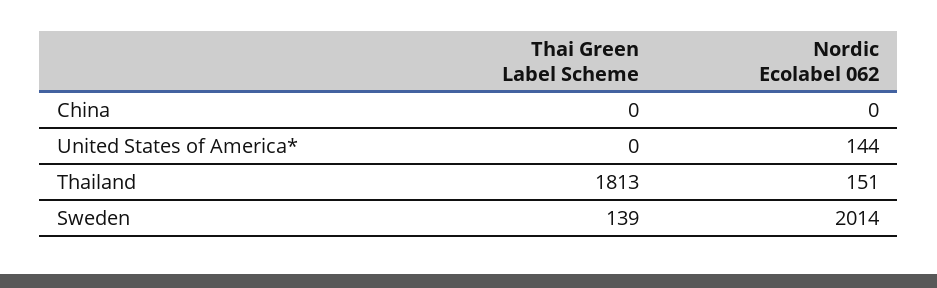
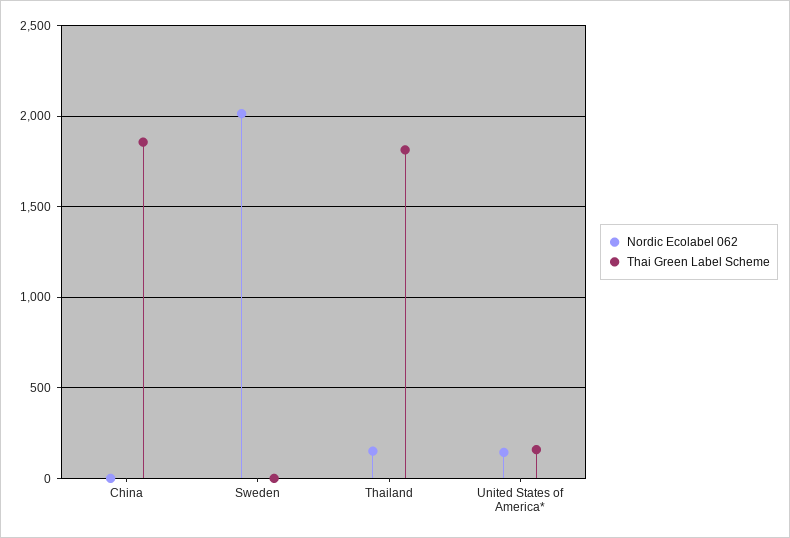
Thai Green Label Scheme, China: 0 -> 1850
Thai Green Label Scheme, United States of America*: 0 -> 150
Thai Green Label Scheme, Sweden: 139 -> 0

